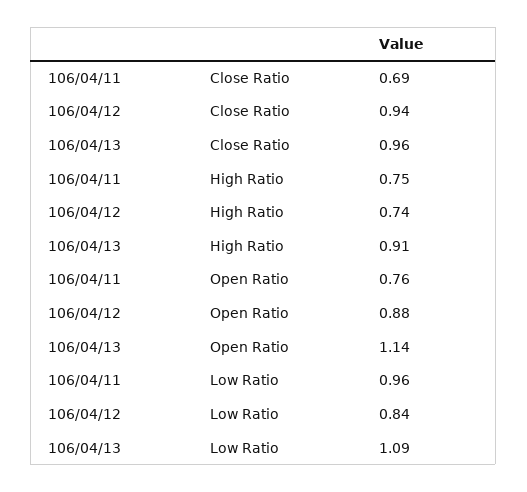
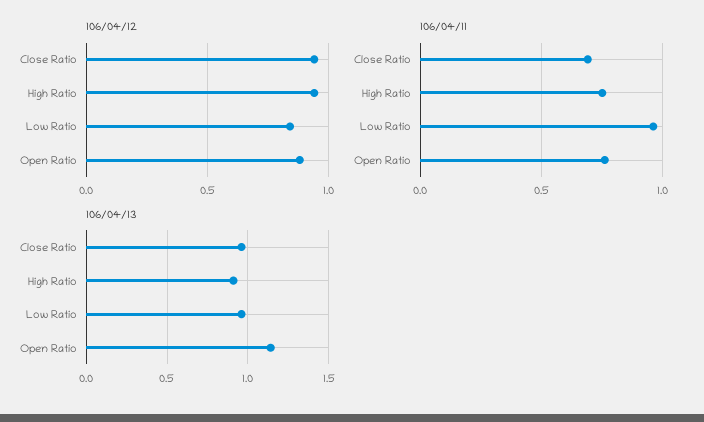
106/04/12, High Ratio: 0.74 -> 0.95
106/04/13, Low Ratio: 1.09 -> 0.95

